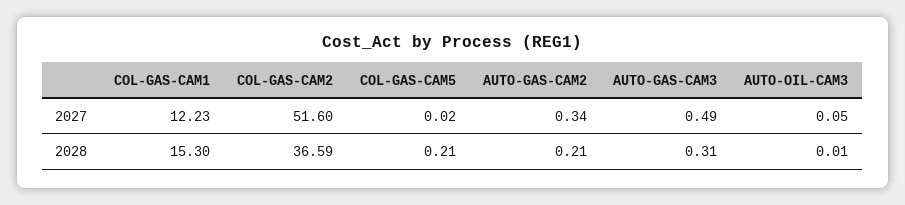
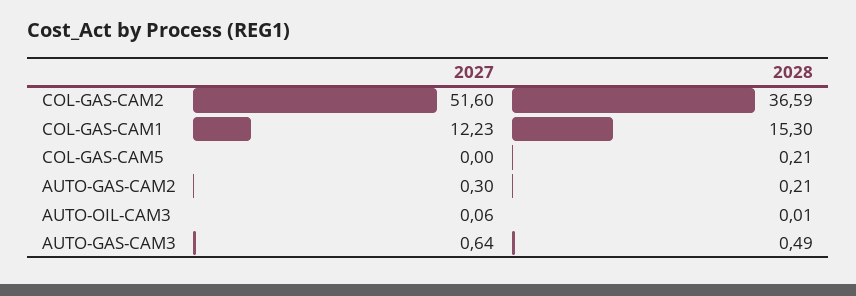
COL-GAS-CAM5, 2027: 0.02 -> 0
AUTO-GAS-CAM2, 2027: 0.34 -> 0.3
AUTO-GAS-CAM3, 2027: 0.49 -> 0.64
AUTO-OIL-CAM3, 2027: 0.05 -> 0.06
AUTO-GAS-CAM3, 2028: 0.31 -> 0.49

